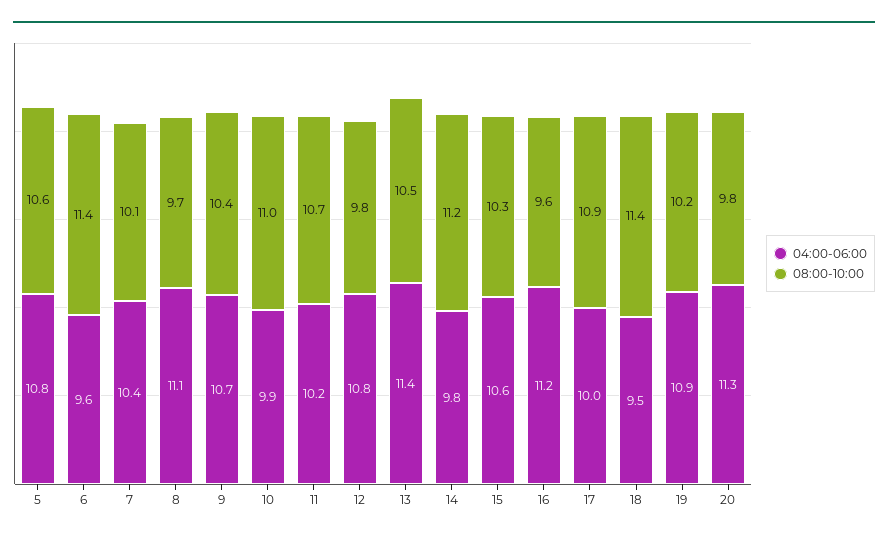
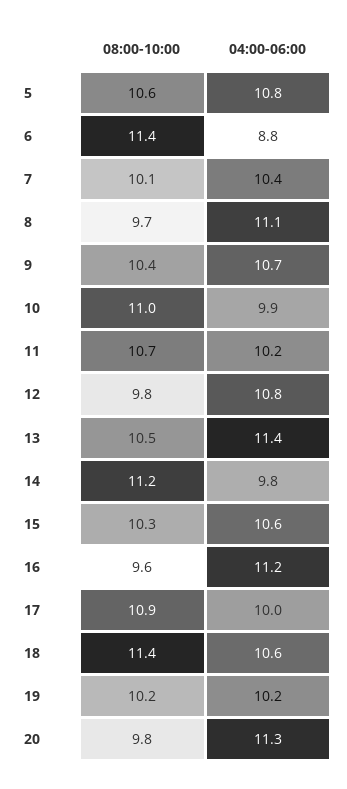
04:00-06:00, 6: 9.6 -> 8.8
04:00-06:00, 18: 9.5 -> 10.6
04:00-06:00, 19: 10.9 -> 10.2

